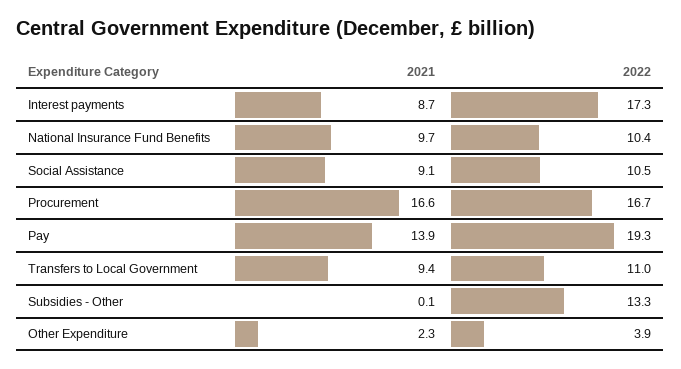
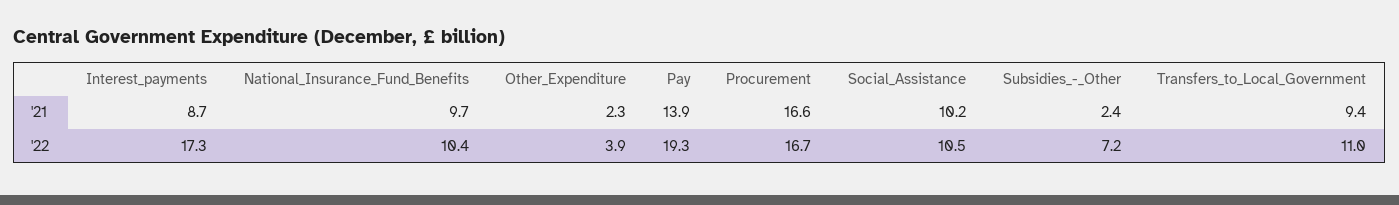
2021, Social Assistance: 9.1 -> 10.2
2021, Subsidies - Other: 0.1 -> 2.4
2022, Subsidies - Other: 13.3 -> 7.2

